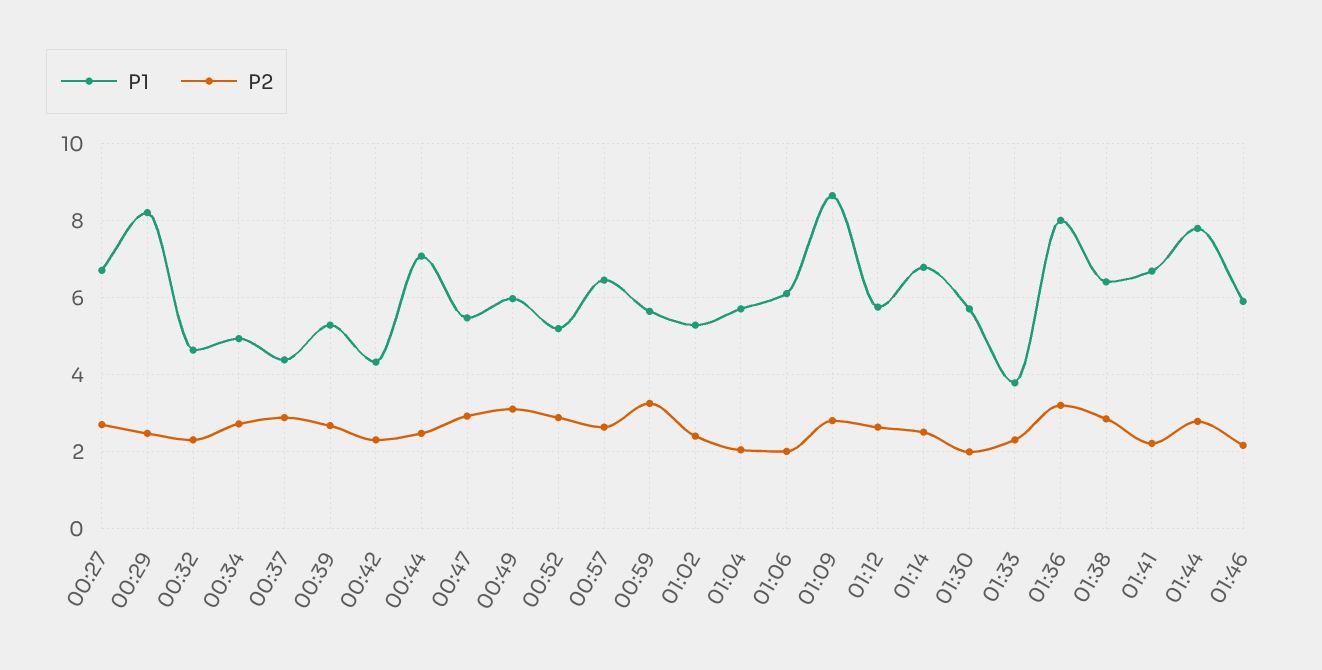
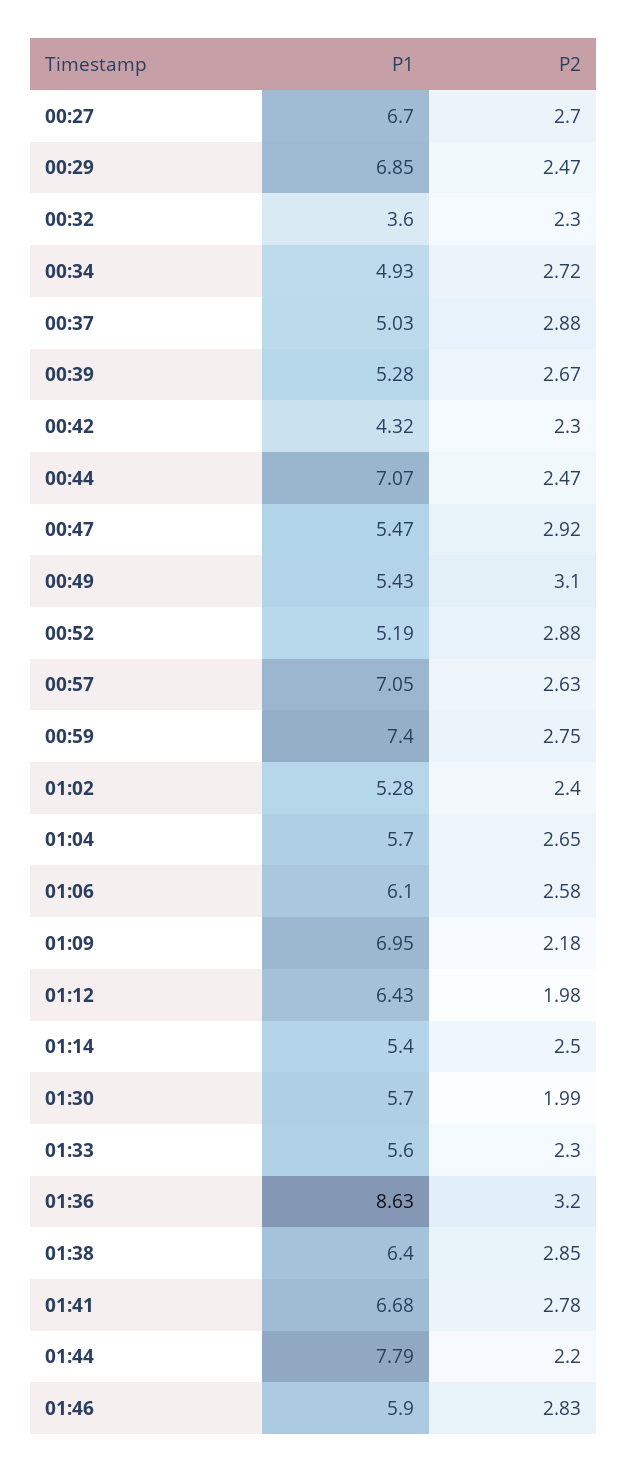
P1, 00:29: 8.2 -> 6.85
P1, 00:32: 4.6 -> 3.6
P1, 00:37: 4.4 -> 5.03
P1, 00:49: 6 -> 5.43
P1, 00:57: 6.4 -> 7.05
P1, 00:59: 5.6 -> 7.4
P2, 00:59: 3.2 -> 2.75
P2, 01:04: 2 -> 2.65
P2, 01:06: 2 -> 2.58
P1, 01:09: 8.6 -> 6.95
P2, 01:09: 2.8 -> 2.18
P1, 01:12: 5.8 -> 6.43
P2, 01:12: 2.6 -> 1.98
P1, 01:14: 6.8 -> 5.4
P1, 01:33: 3.8 -> 5.6
P1, 01:36: 8 -> 8.63
P2, 01:41: 2.2 -> 2.78
P2, 01:44: 2.8 -> 2.2
P2, 01:46: 2.2 -> 2.83

